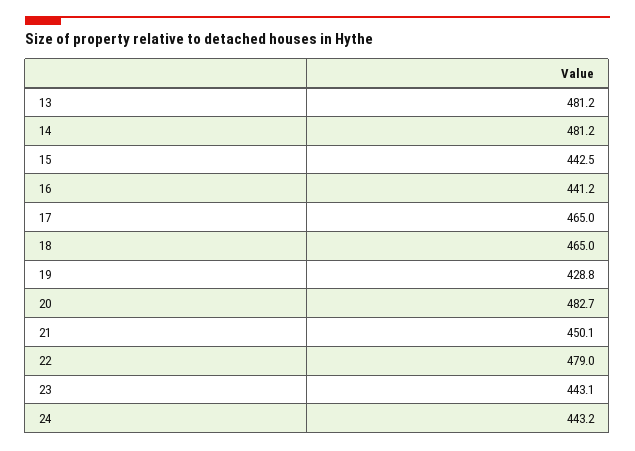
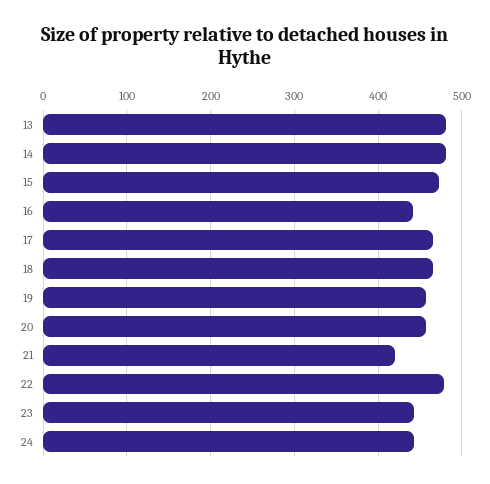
15: 442.5 -> 470
19: 428.8 -> 460
20: 482.7 -> 460
21: 450.1 -> 420

